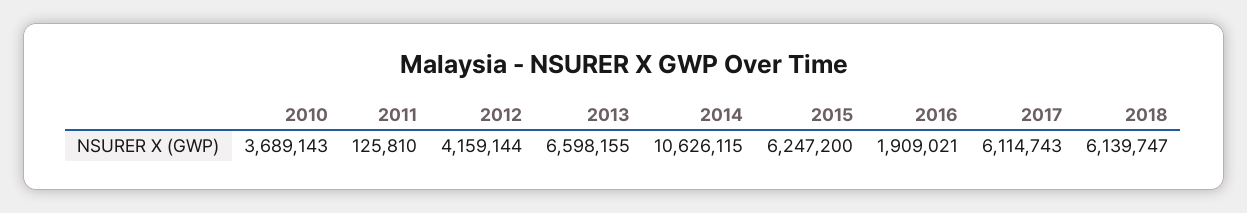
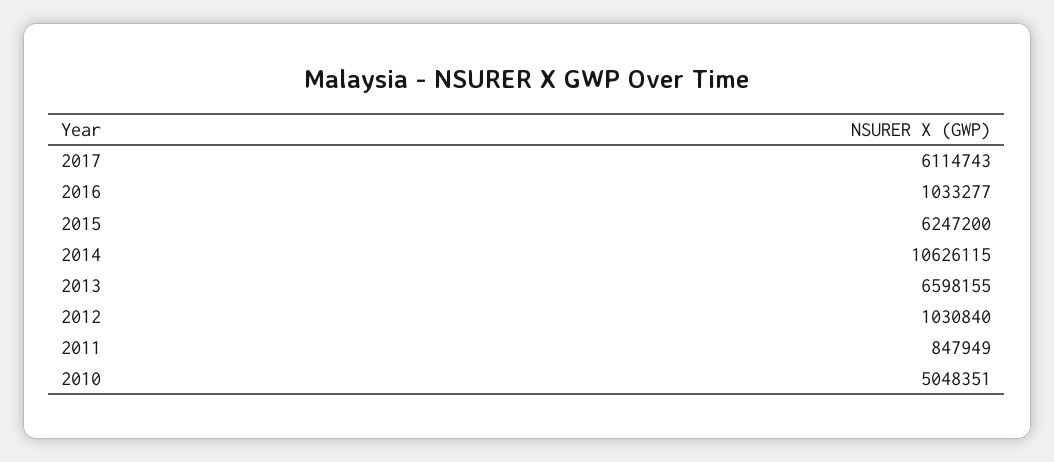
2010: 3689143 -> 5048351
2011: 125810 -> 847949
2012: 4159144 -> 1030840
2016: 1909021 -> 1033277
2018: 6139747 -> none

